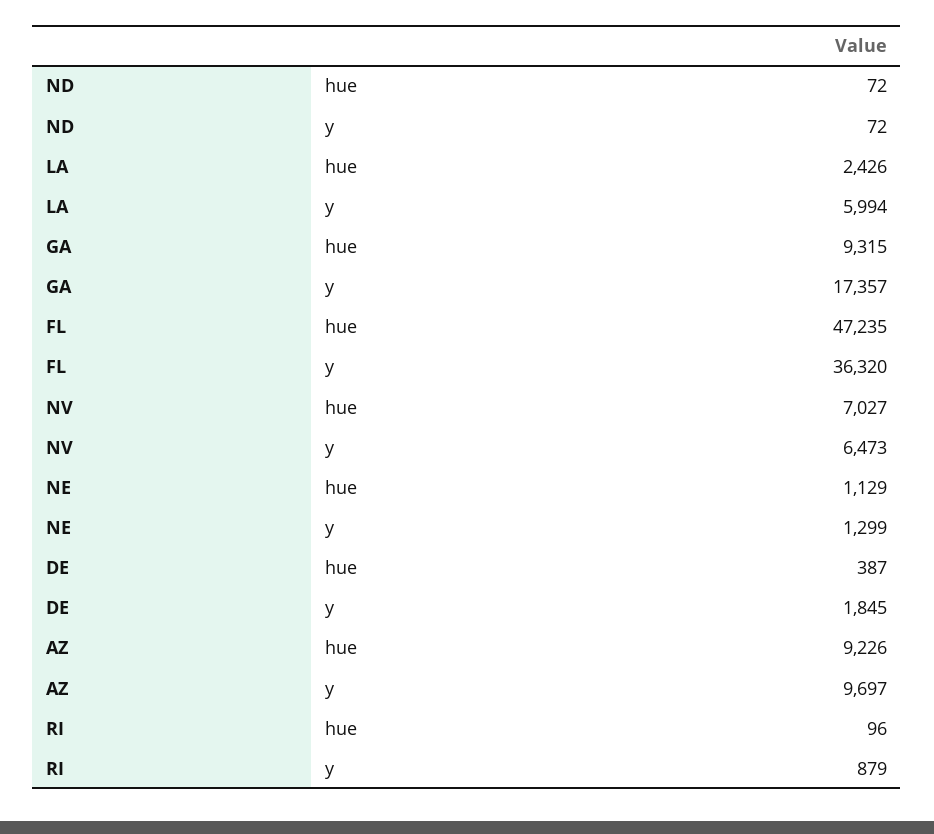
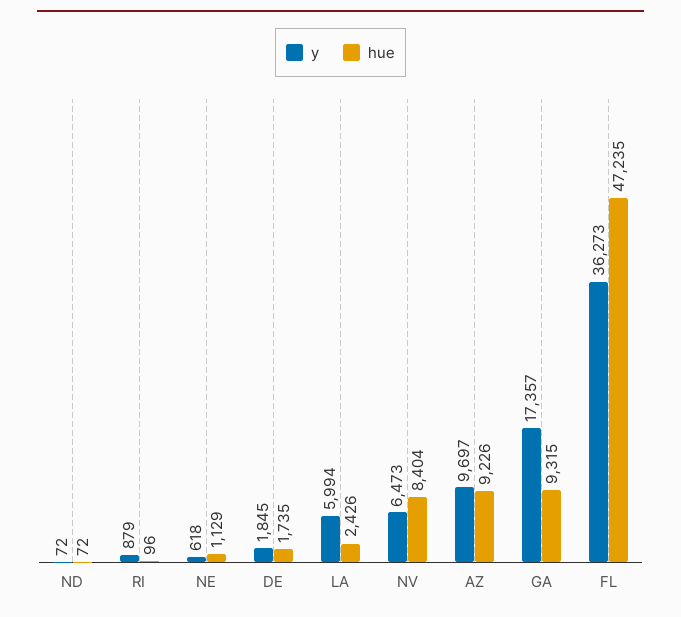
y, FL: 36320 -> 36273
hue, NV: 7027 -> 8404
y, NE: 1299 -> 618
hue, DE: 387 -> 1735

